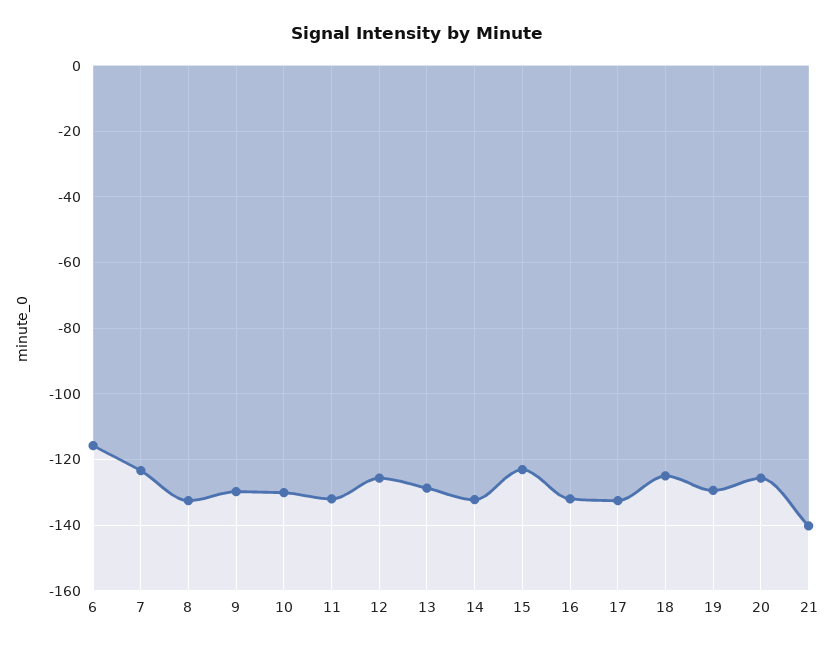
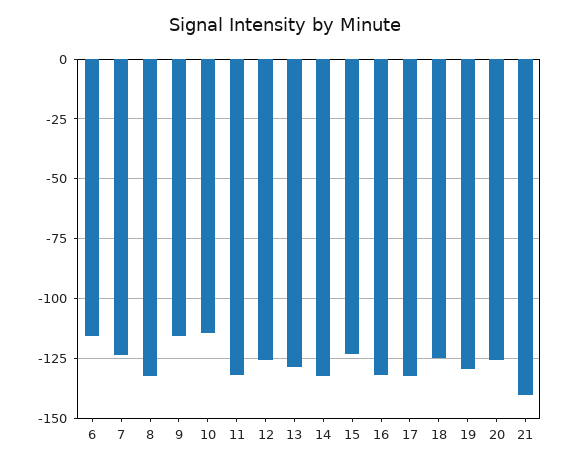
9: -130 -> -115
10: -130 -> -115

